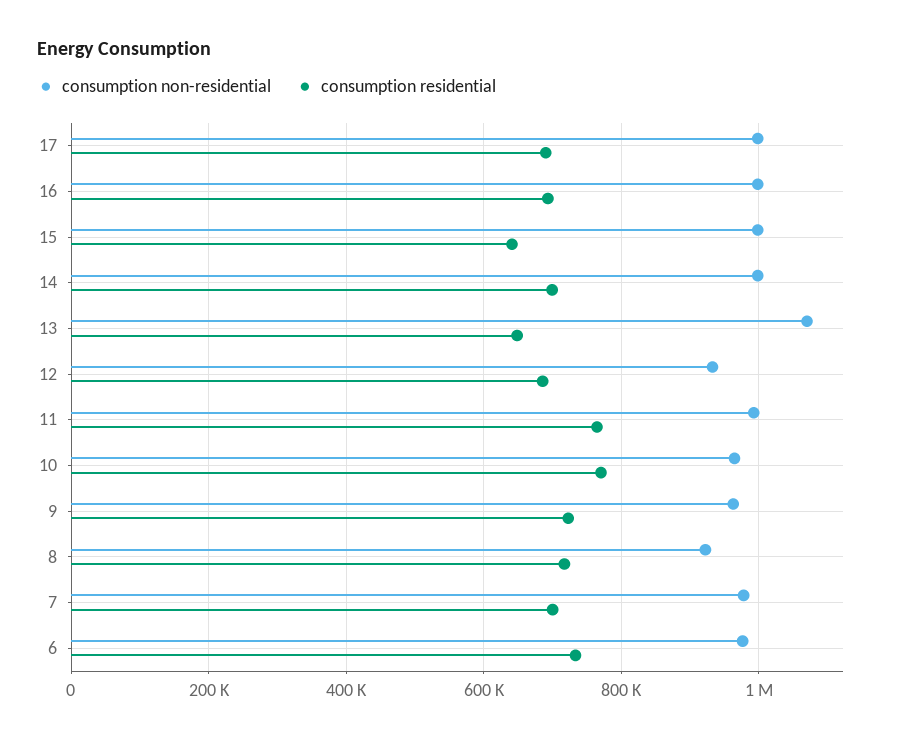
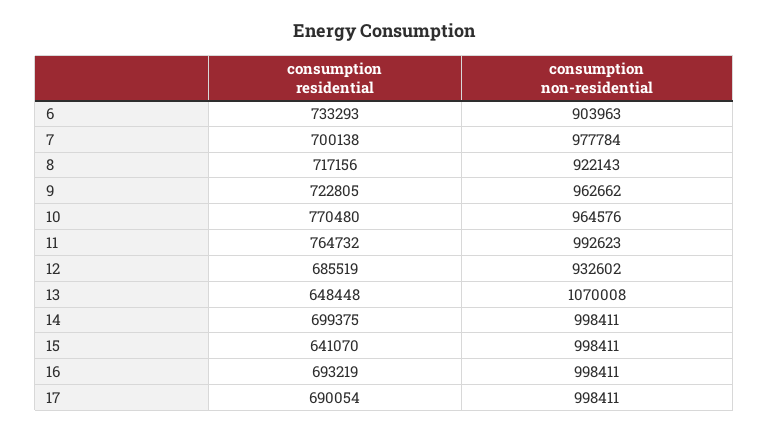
consumption non-residential, 6: 980000 -> 903963

